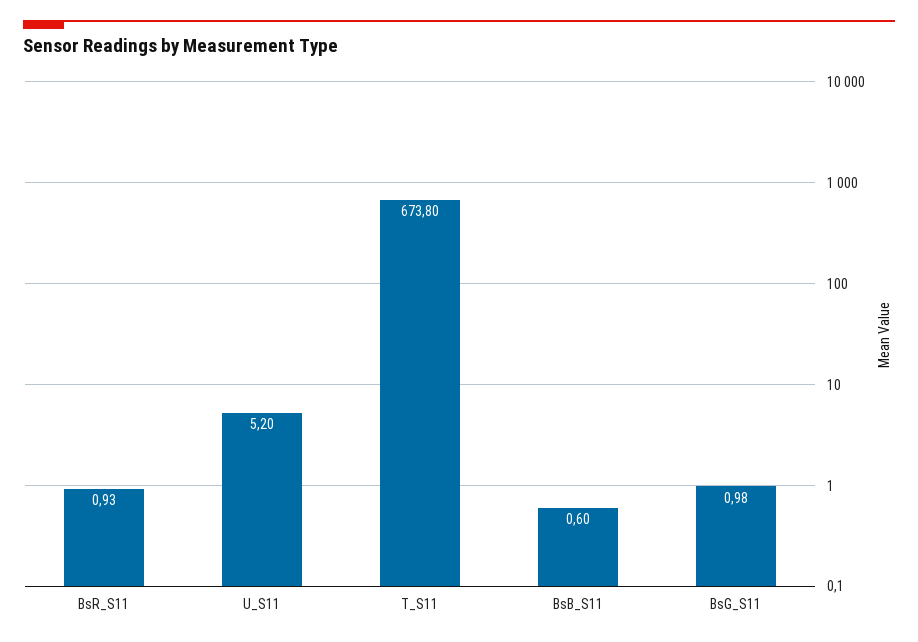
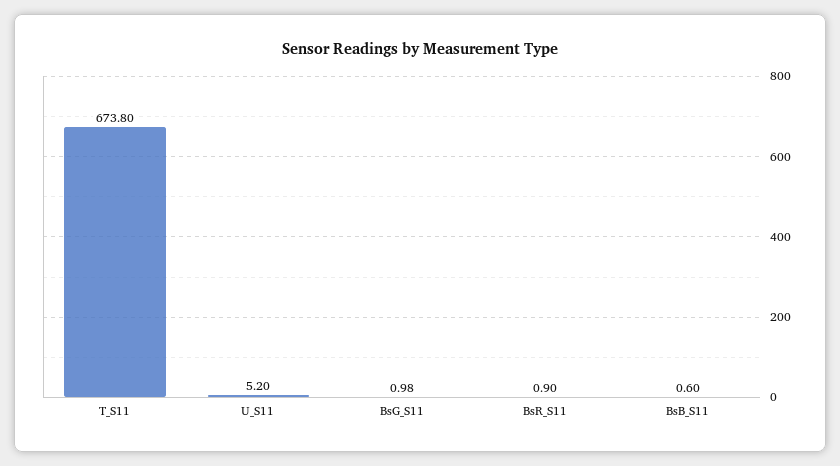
BsR_S11: 0.93 -> 0.9

